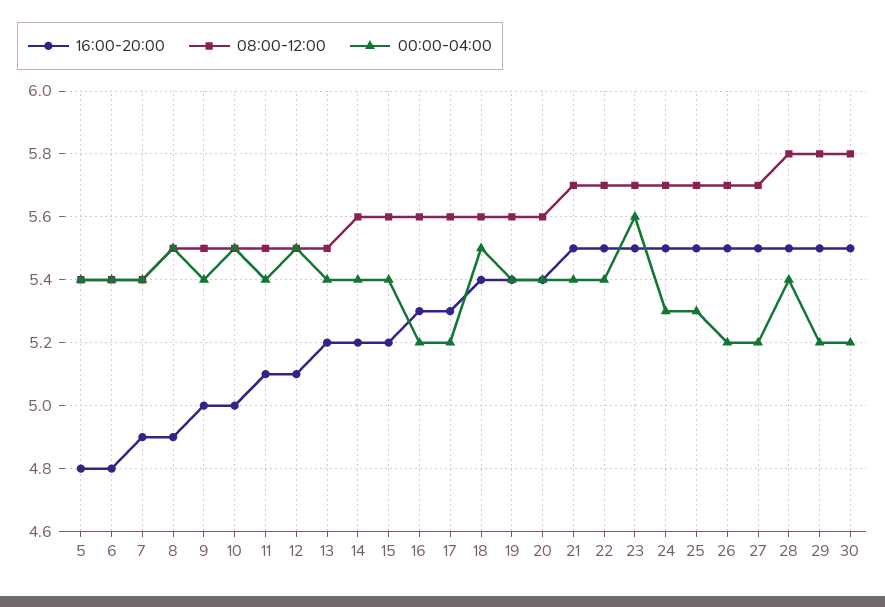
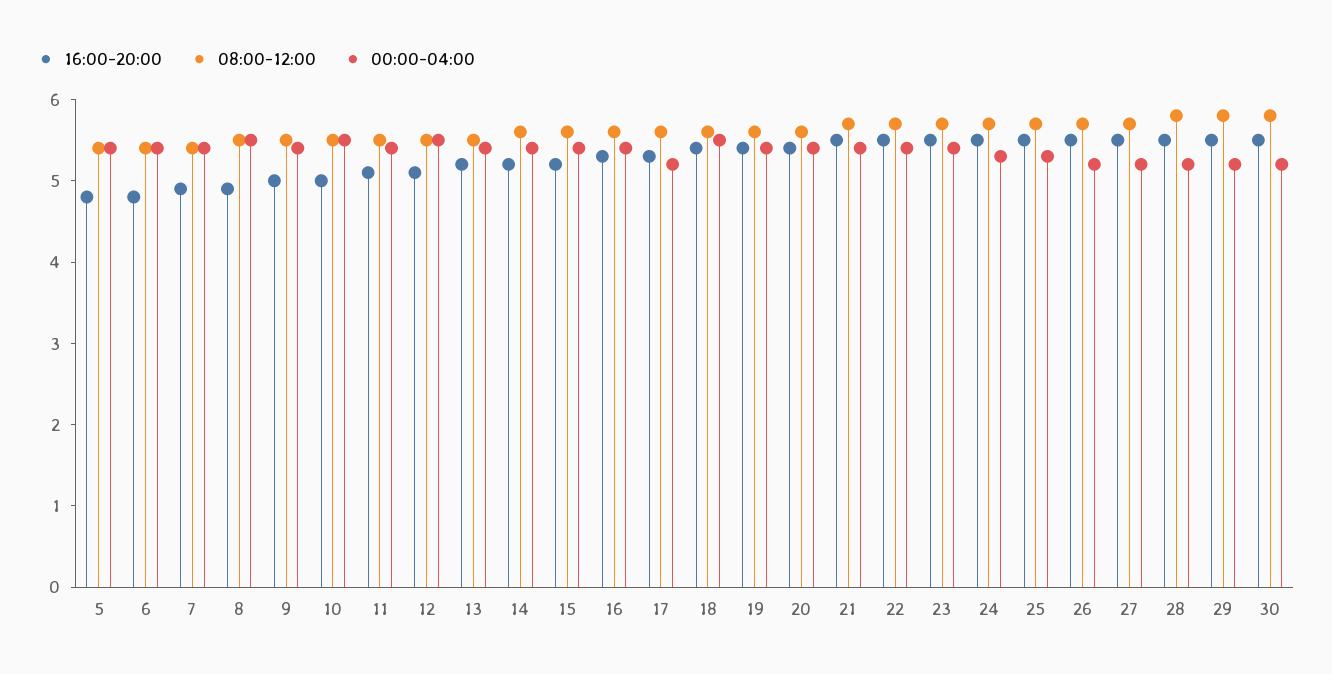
00:00-04:00, 16: 5.2 -> 5.4
00:00-04:00, 23: 5.6 -> 5.4
00:00-04:00, 28: 5.4 -> 5.2

